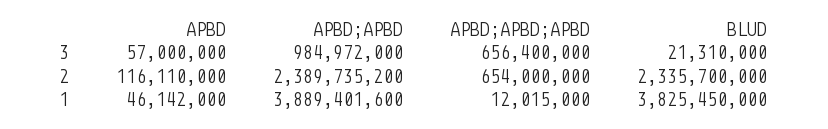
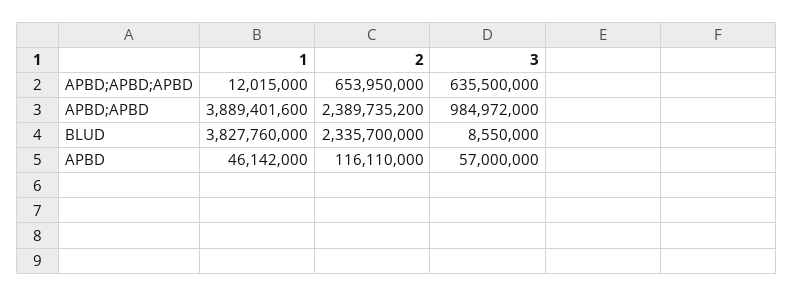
APBD;APBD;APBD, 3: 656400000 -> 635500000
BLUD, 3: 21310000 -> 8550000
APBD;APBD;APBD, 2: 654000000 -> 653950000
BLUD, 1: 3825450000 -> 3827760000

